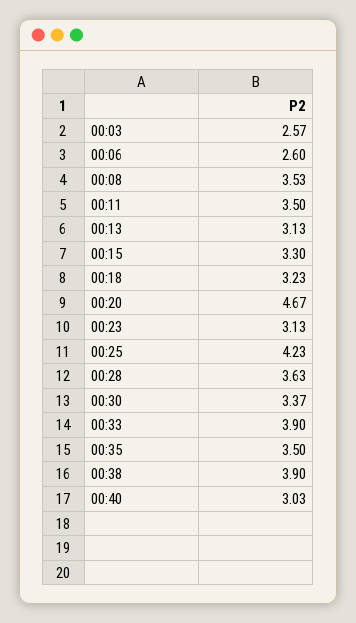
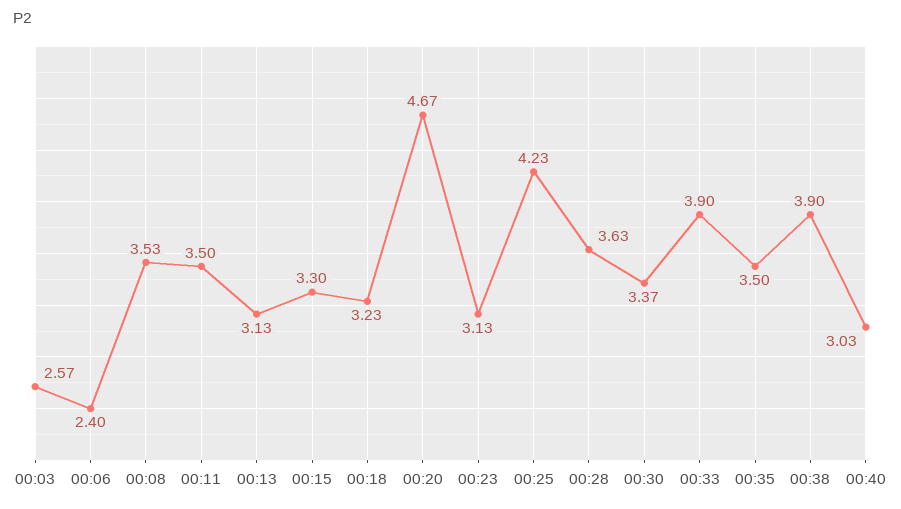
00:06: 2.6 -> 2.4

